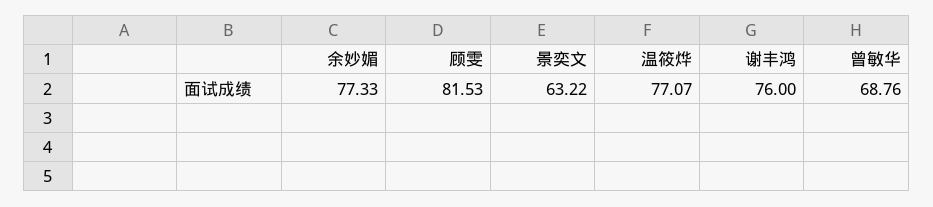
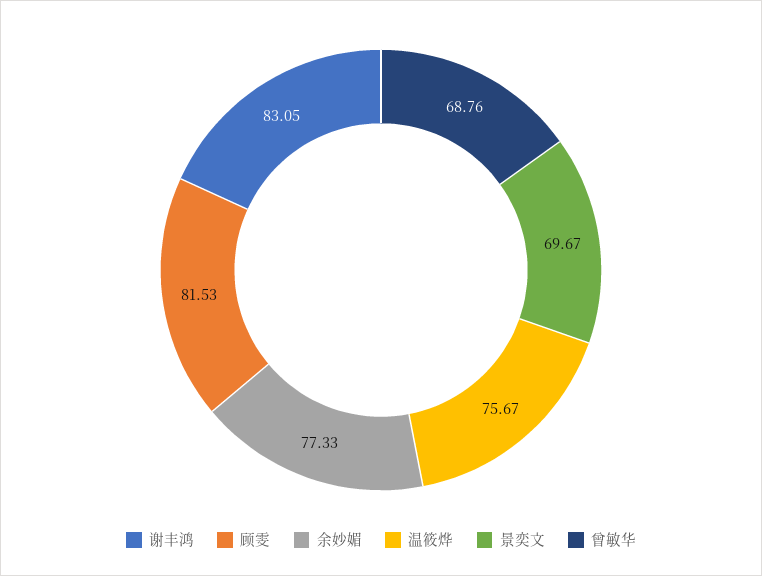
景奕文: 63.22 -> 69.67
温筱烨: 77.07 -> 75.67
谢丰鸿: 76 -> 83.05

